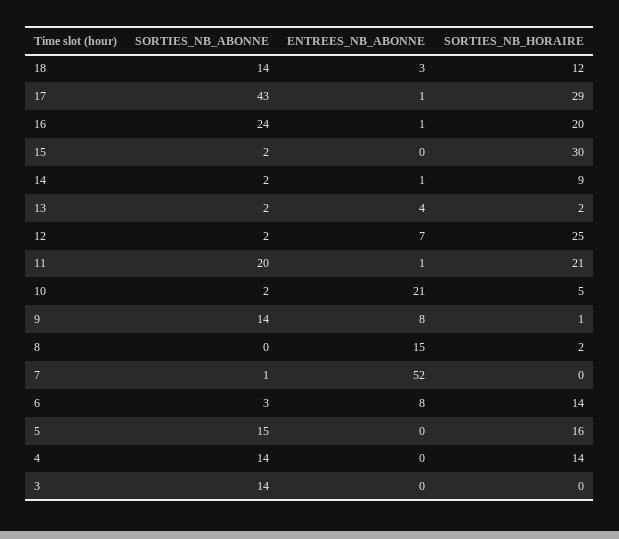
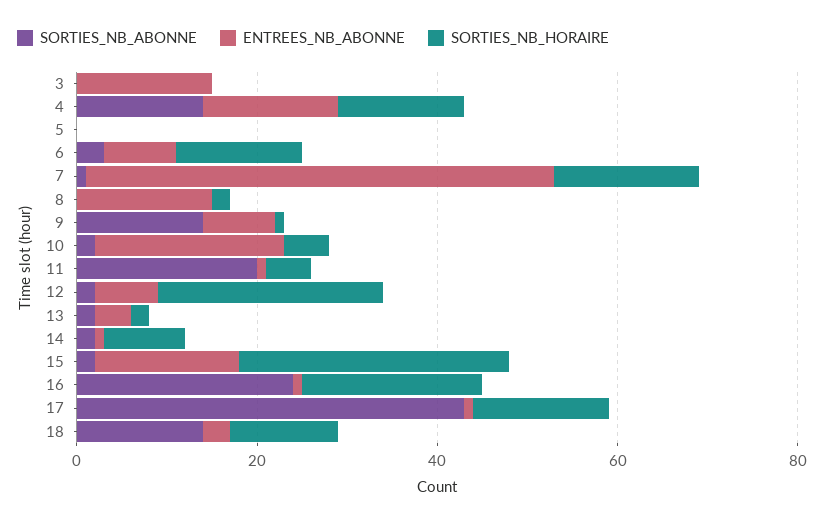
SORTIES_NB_HORAIRE, 17: 29 -> 15
ENTREES_NB_ABONNE, 15: 0 -> 15
SORTIES_NB_HORAIRE, 11: 21 -> 5
SORTIES_NB_HORAIRE, 7: 0 -> 15
SORTIES_NB_ABONNE, 5: 15 -> 0
SORTIES_NB_HORAIRE, 5: 16 -> 0
ENTREES_NB_ABONNE, 4: 0 -> 15
SORTIES_NB_ABONNE, 3: 14 -> 0
ENTREES_NB_ABONNE, 3: 0 -> 15

